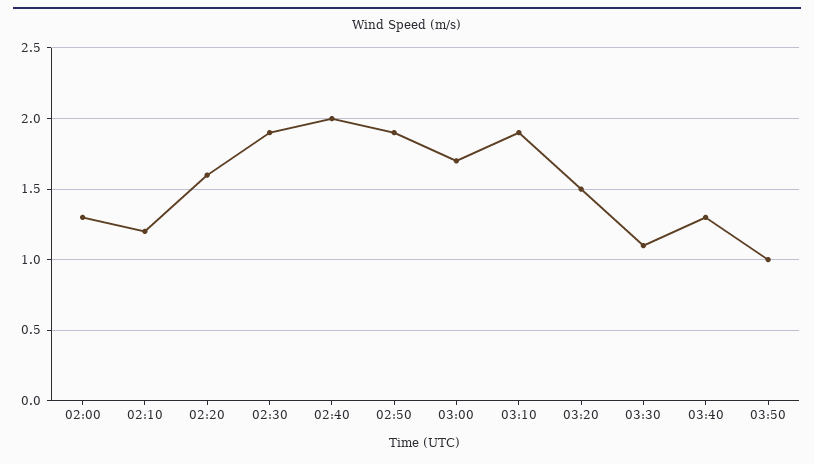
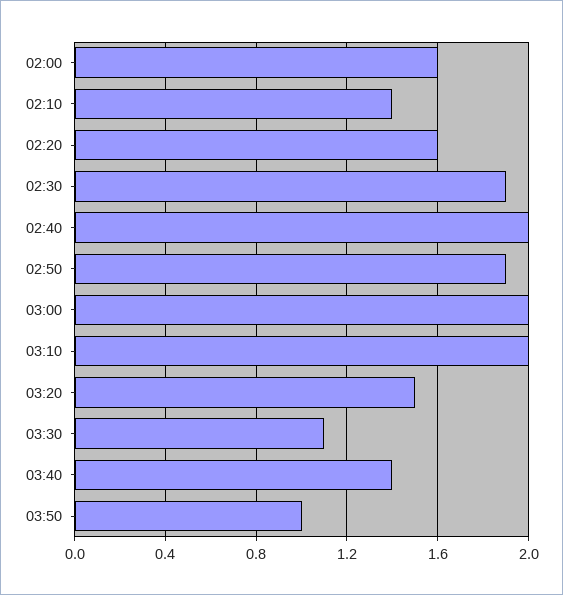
02:00: 1.3 -> 1.6
02:10: 1.2 -> 1.4
03:00: 1.7 -> 2
03:10: 1.9 -> 2
03:40: 1.3 -> 1.4

